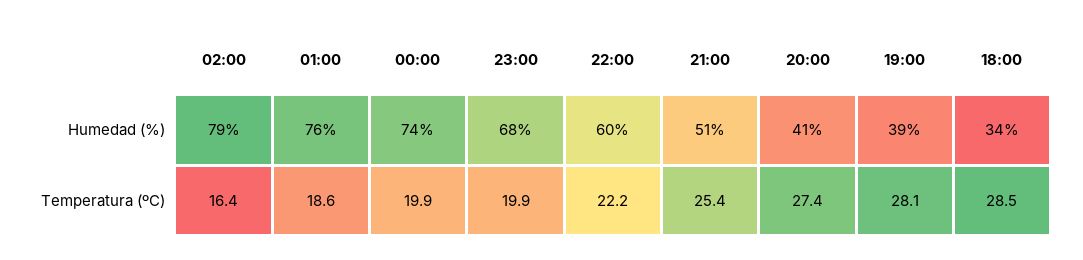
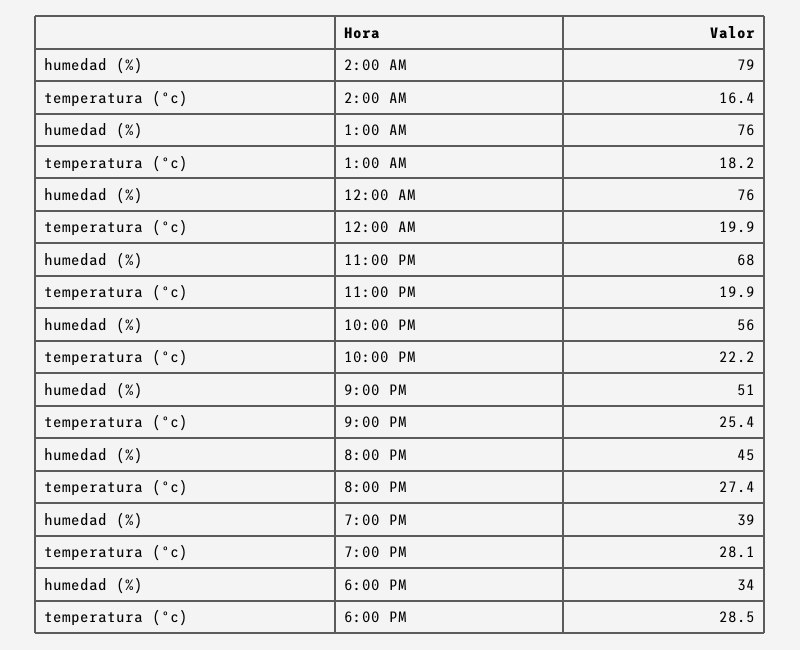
00:00, Humedad (%): 74 -> 76
22:00, Humedad (%): 60 -> 56
20:00, Humedad (%): 41 -> 45
01:00, Temperatura (ºC): 18.6 -> 18.2

